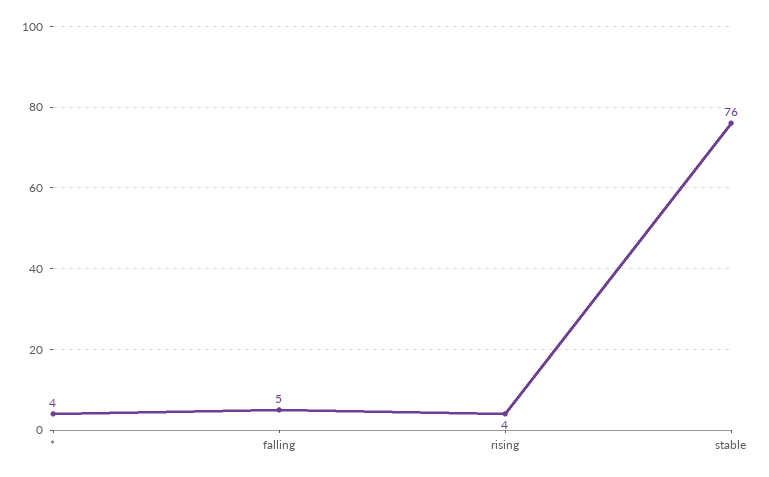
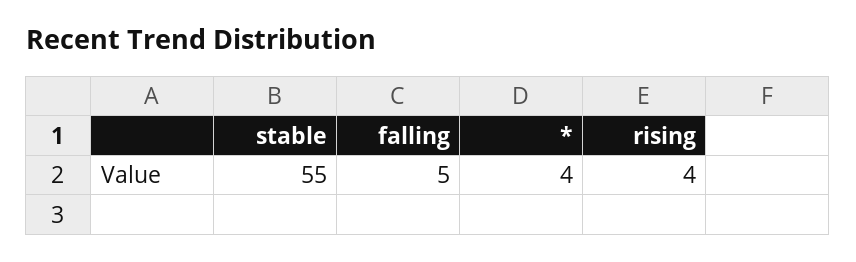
stable: 76 -> 55

